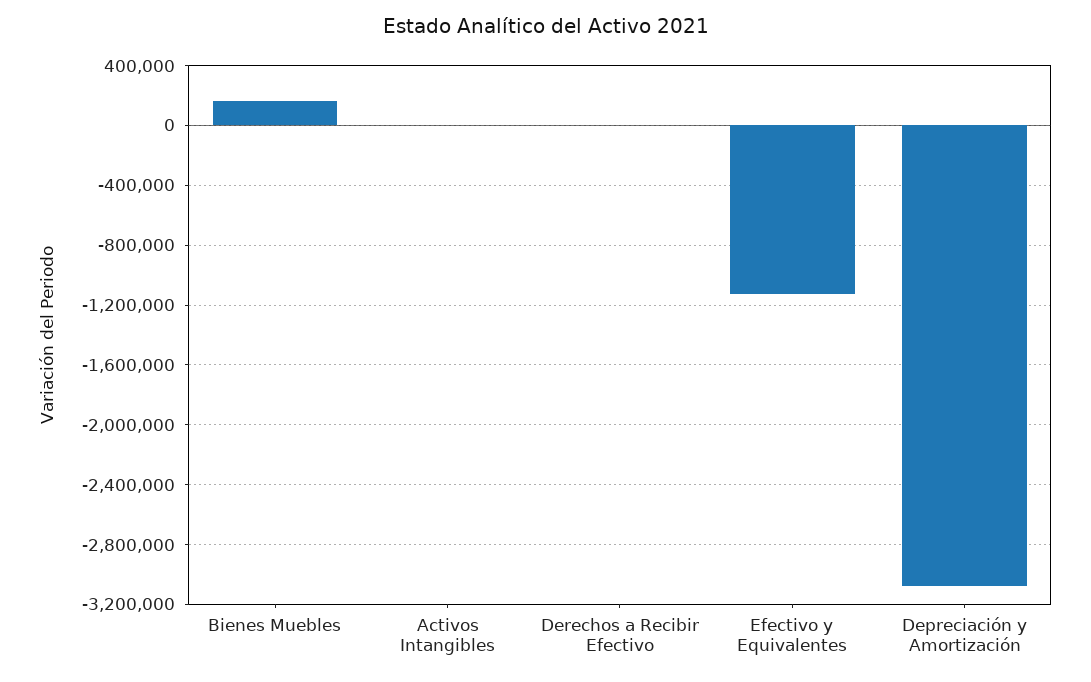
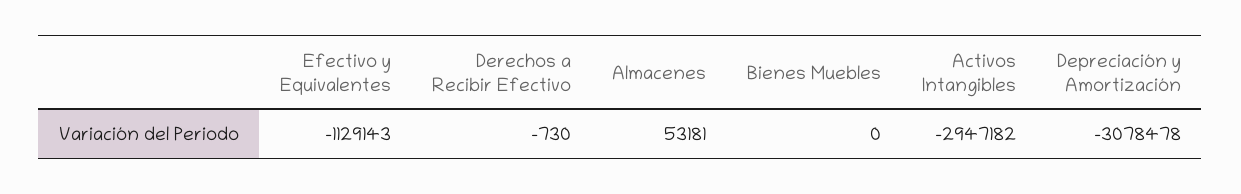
Bienes Muebles: 150000 -> 0
Activos Intangibles: 0 -> -2947182
Almacenes: none -> 53181

